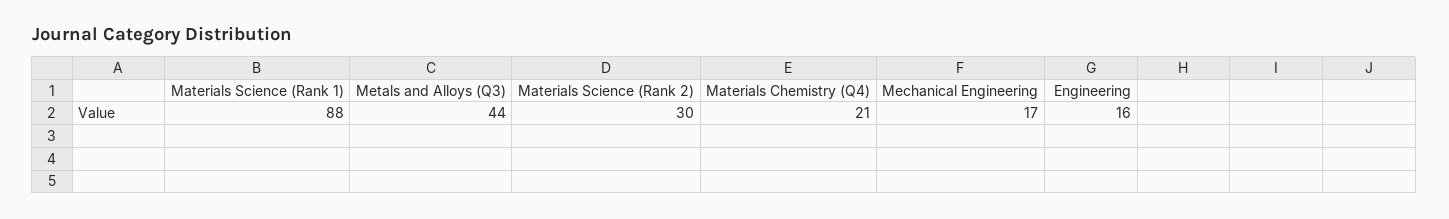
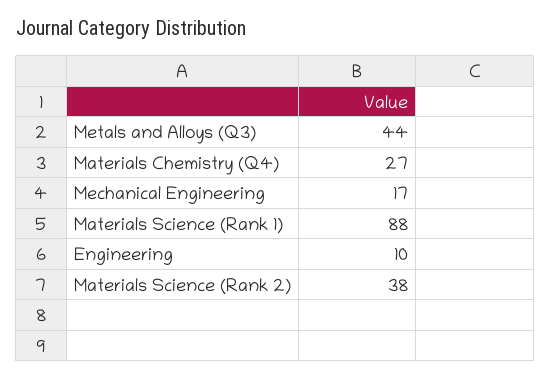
Materials Science (Rank 2): 30 -> 38
Materials Chemistry (Q4): 21 -> 27
Engineering: 16 -> 10

